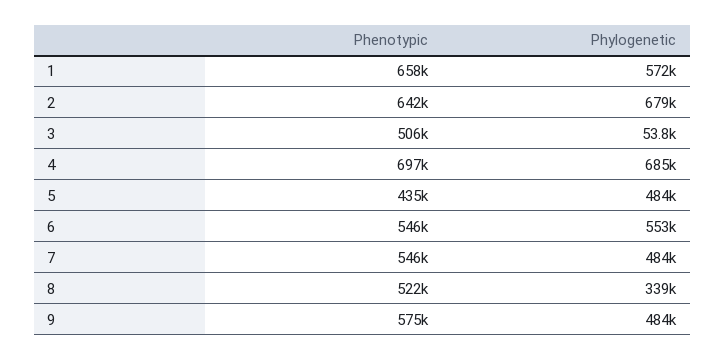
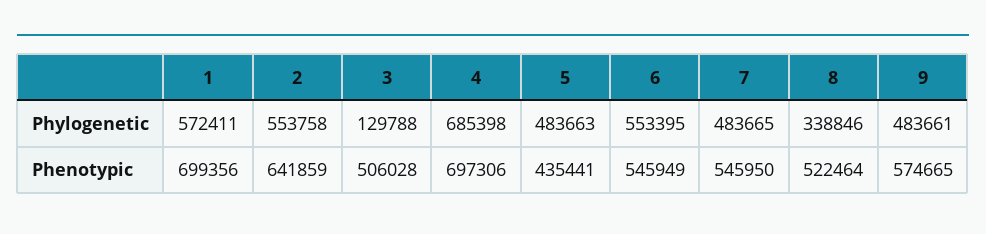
Phenotypic, 1: 658000 -> 699356
Phylogenetic, 2: 679000 -> 553758
Phylogenetic, 3: 53800 -> 129788

